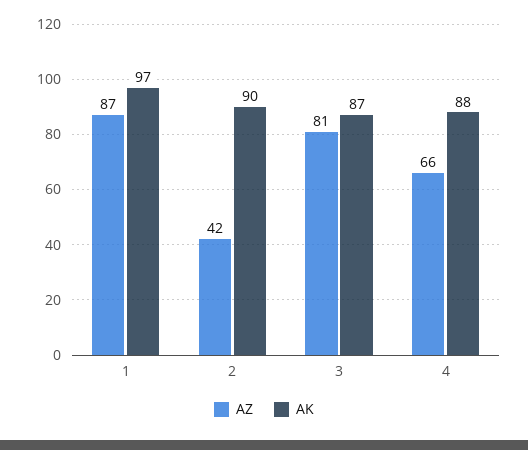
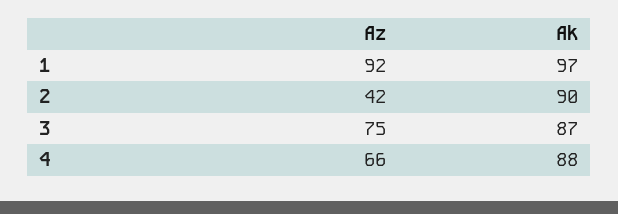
AZ, 1: 87 -> 92
AZ, 3: 81 -> 75

